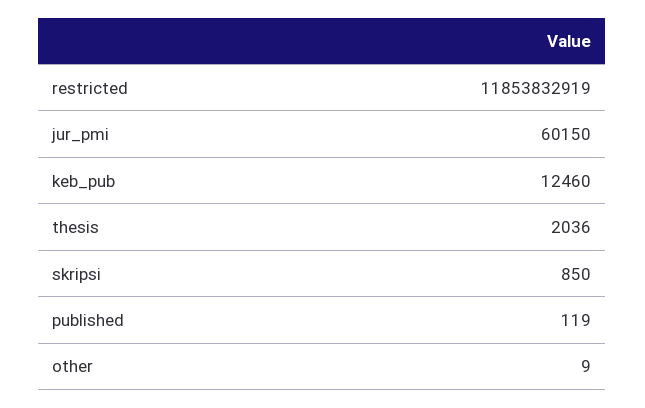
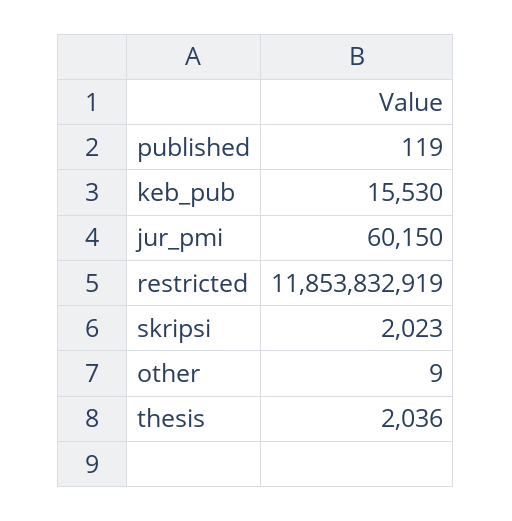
keb_pub: 12460 -> 15530
skripsi: 850 -> 2023

